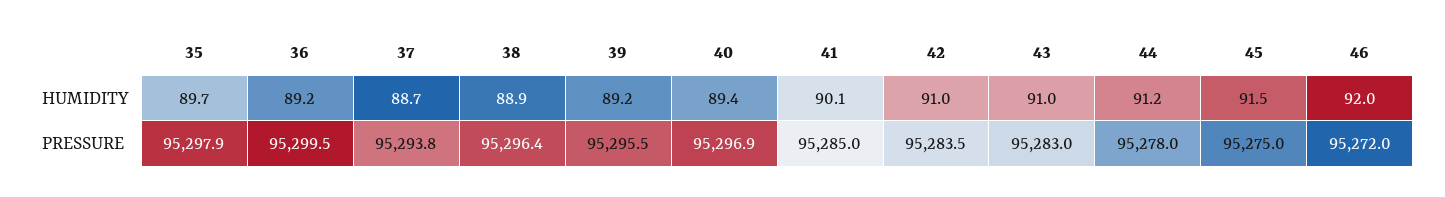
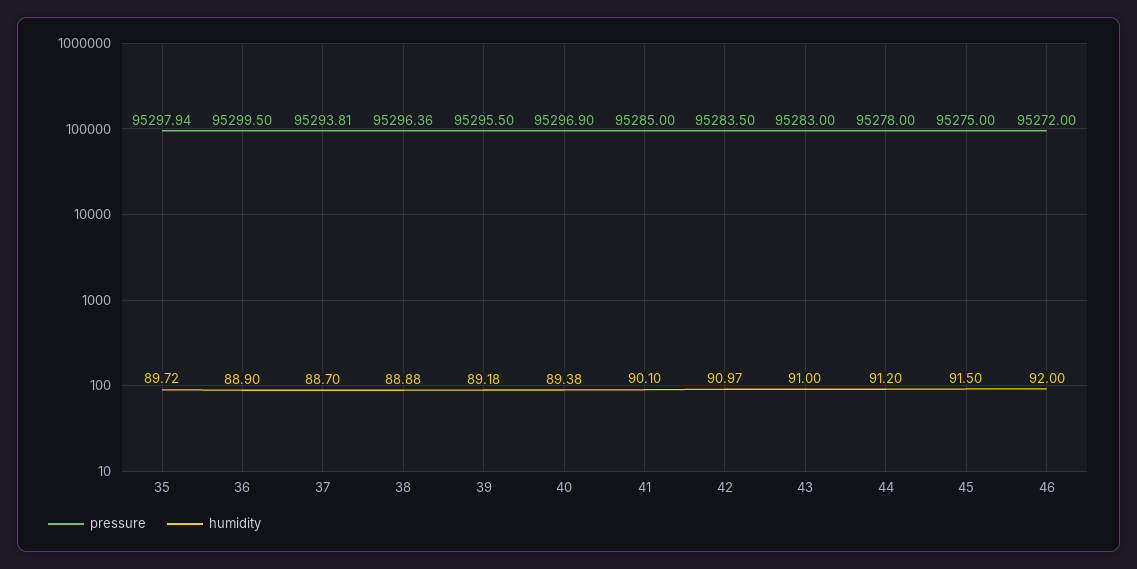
HUMIDITY, 36: 89.2 -> 88.9

